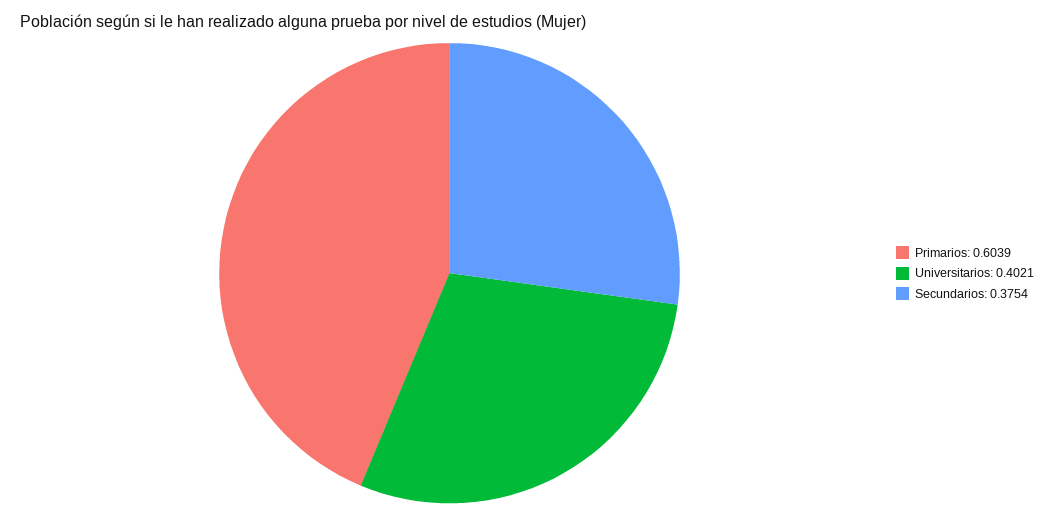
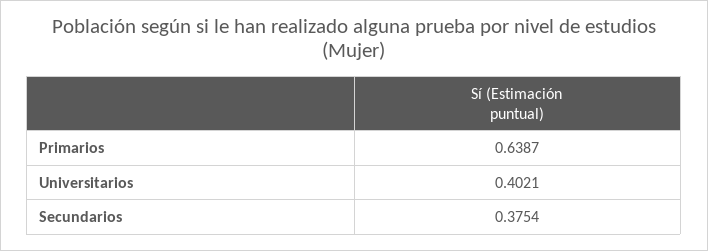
Primarios: 0.6039 -> 0.6387

